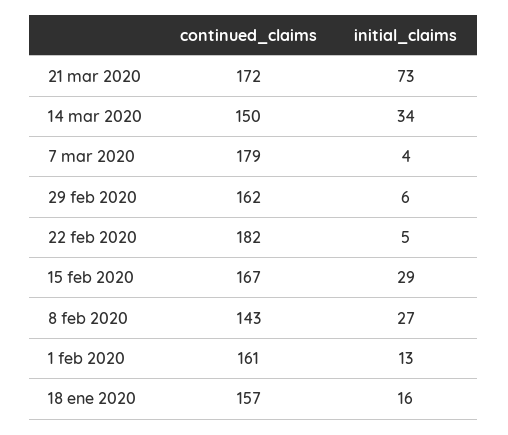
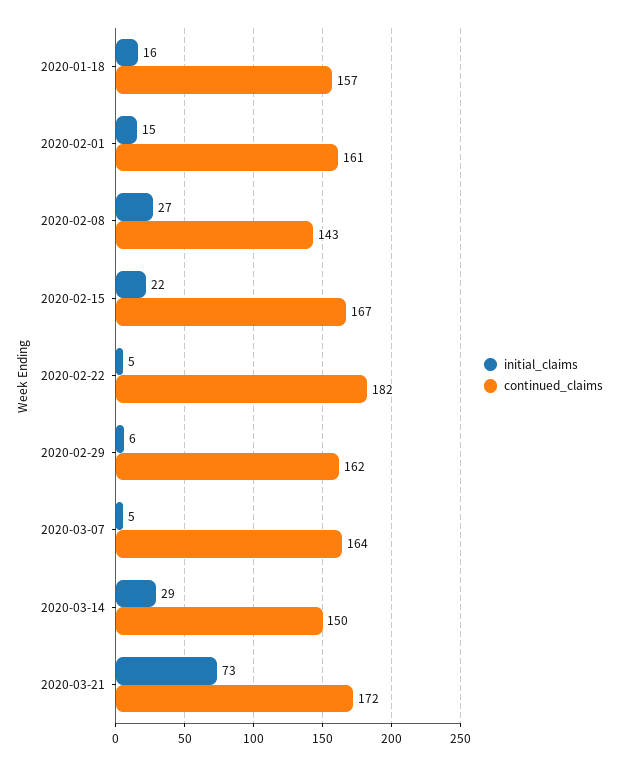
initial_claims, 14 mar 2020: 34 -> 29
continued_claims, 7 mar 2020: 179 -> 164
initial_claims, 7 mar 2020: 4 -> 5
initial_claims, 15 feb 2020: 29 -> 22
initial_claims, 1 feb 2020: 13 -> 15

